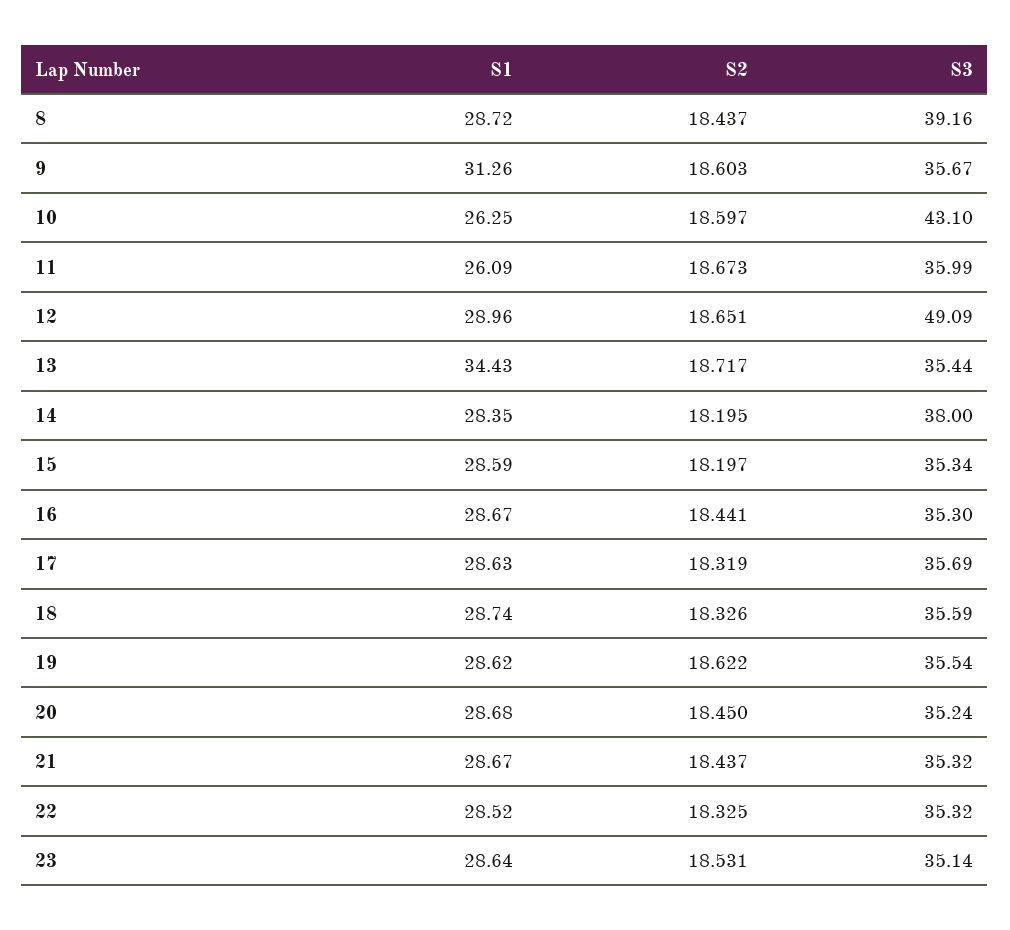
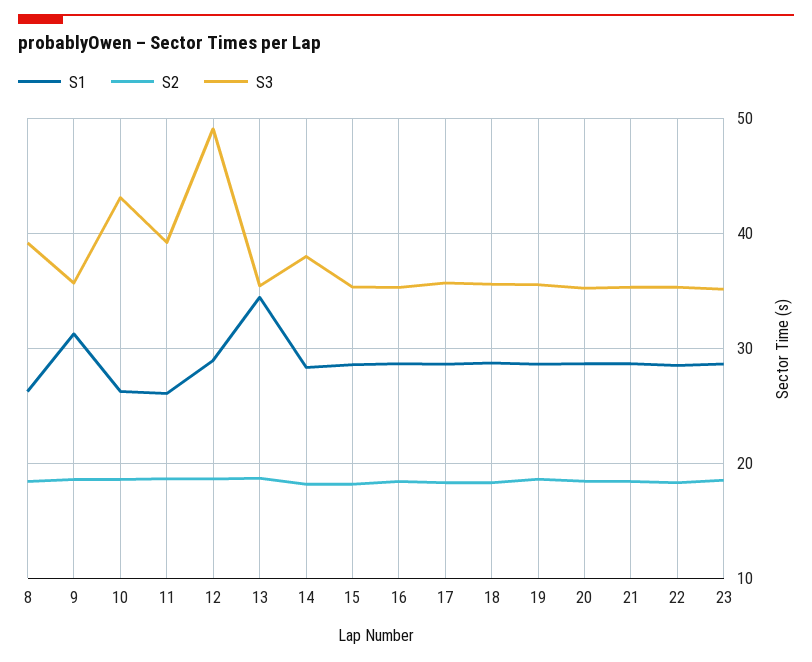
S1, 8: 28.72 -> 26
S3, 11: 35.99 -> 39

